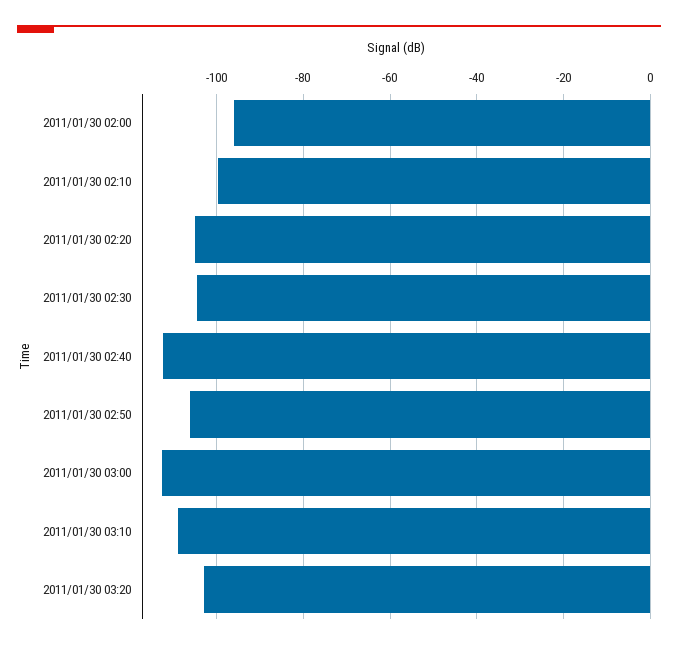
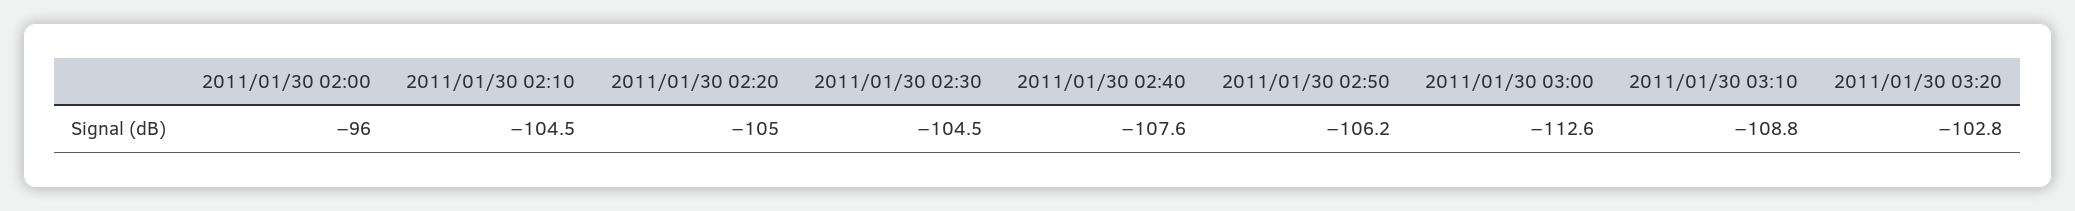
2011/01/30 02:10: -100 -> -104.5
2011/01/30 02:40: -112 -> -107.6

